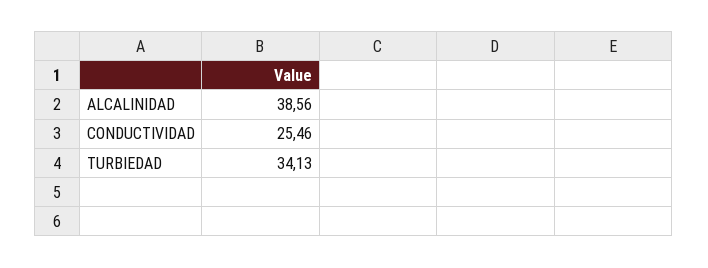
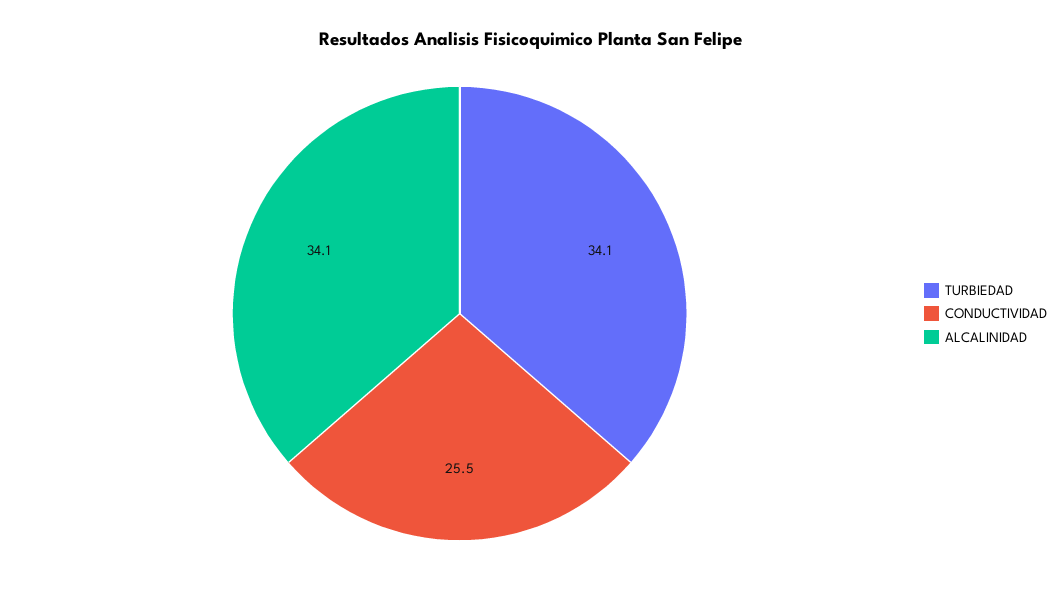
ALCALINIDAD: 38.56 -> 34.1

